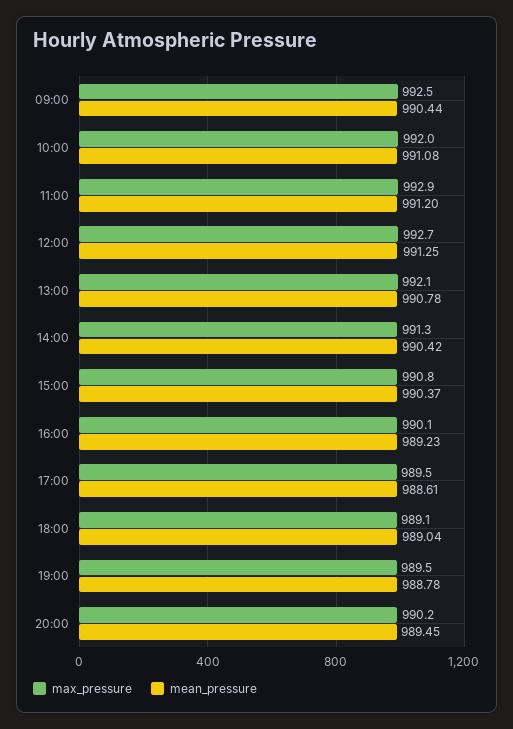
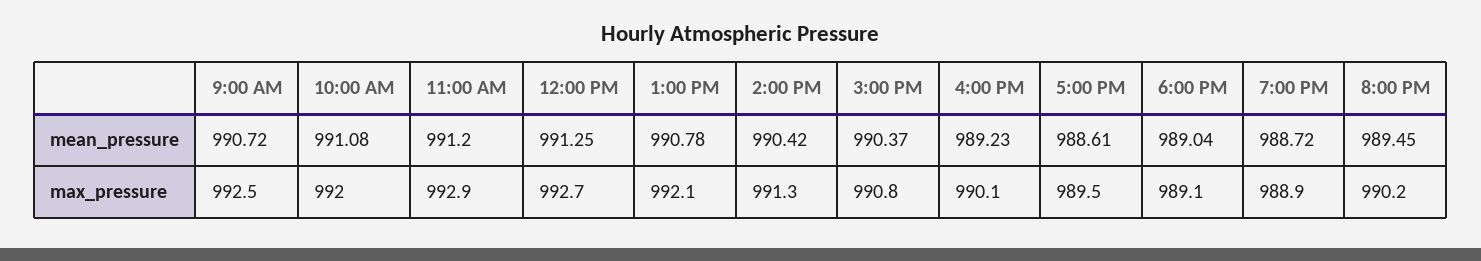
mean_pressure, 09:00: 990.44 -> 990.72
max_pressure, 19:00: 989.5 -> 988.9
mean_pressure, 19:00: 988.78 -> 988.72

